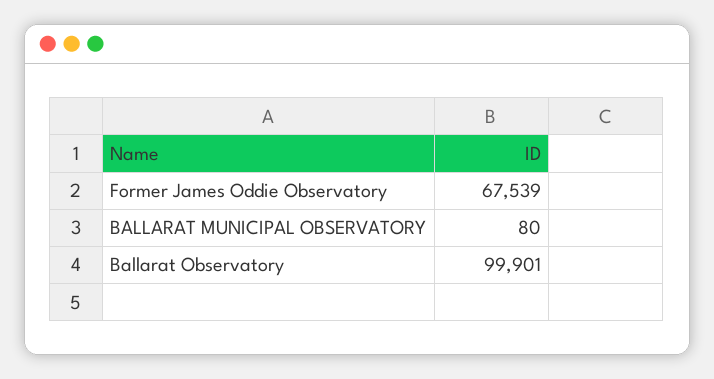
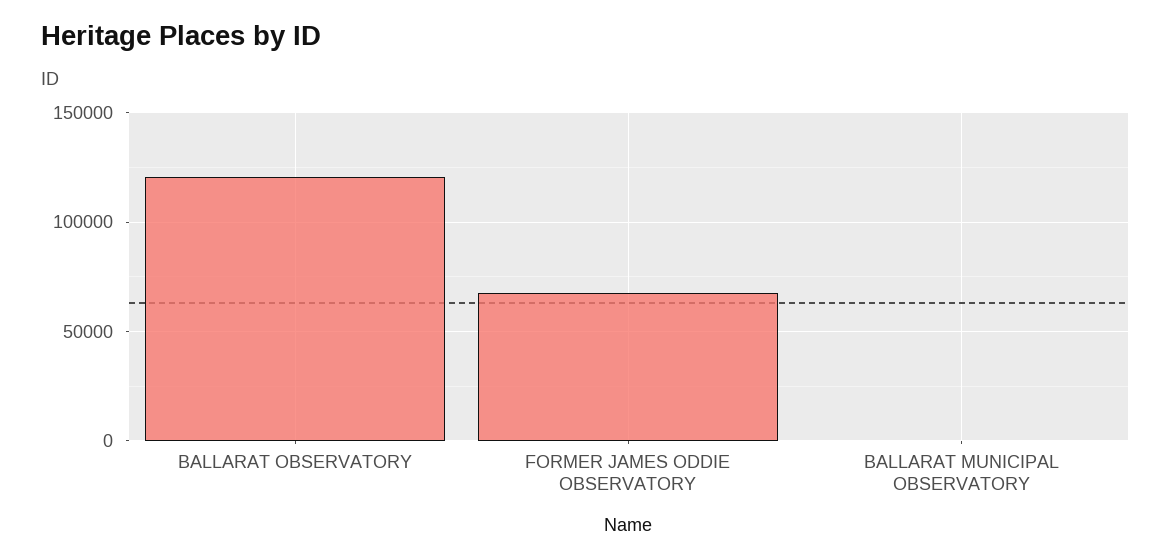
Ballarat Observatory: 99901 -> 120000

